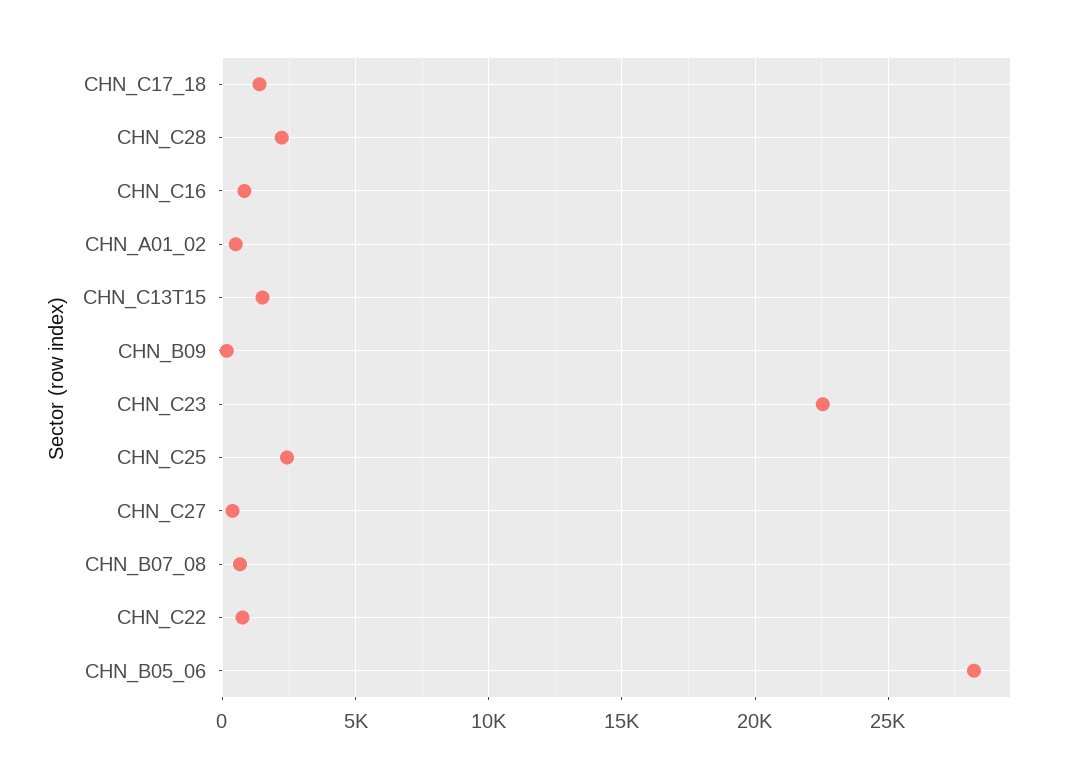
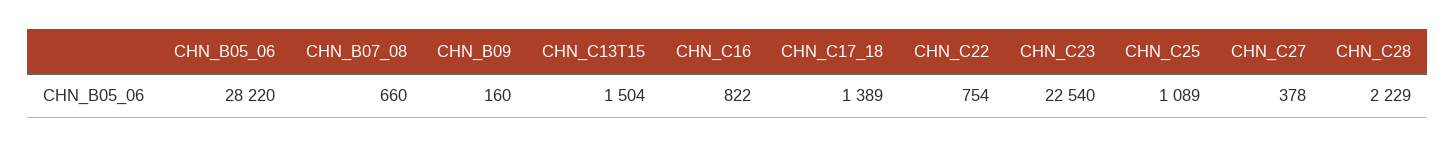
CHN_A01_02: 500 -> none
CHN_C25: 2500 -> 1089

